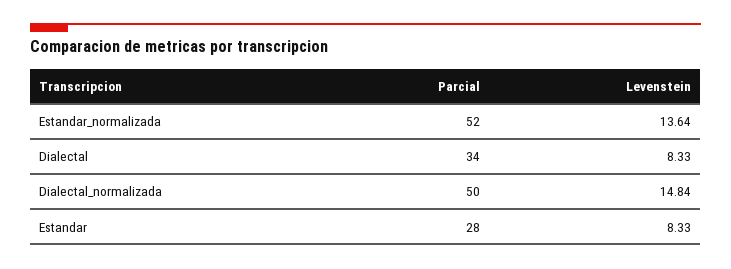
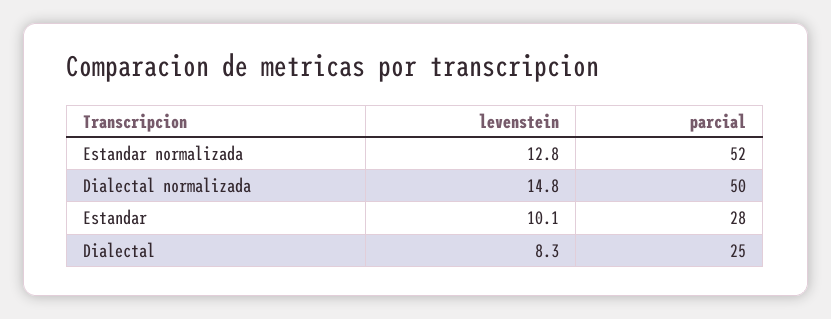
Levenstein, Estandar_normalizada: 13.64 -> 12.8
Parcial, Dialectal: 34 -> 25
Levenstein, Estandar: 8.33 -> 10.1

